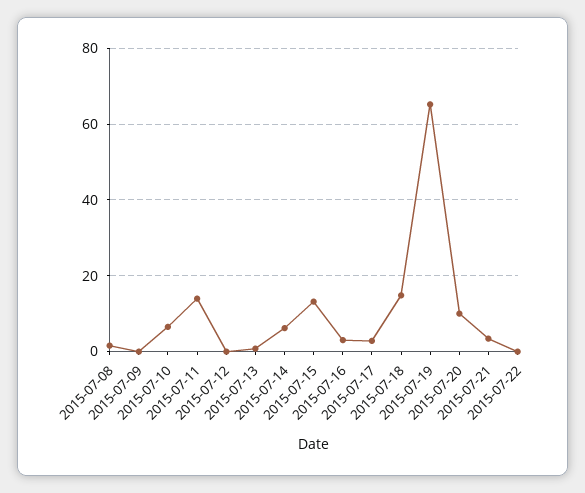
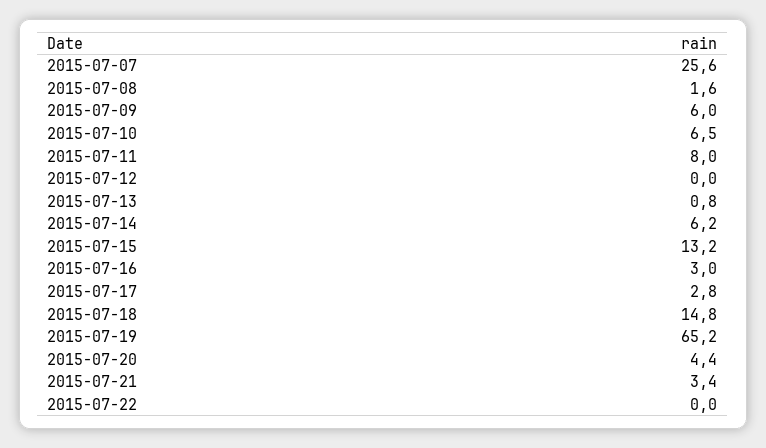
2015-07-09: 0 -> 6
2015-07-11: 14 -> 8
2015-07-20: 10 -> 4.4
2015-07-07: none -> 25.6

